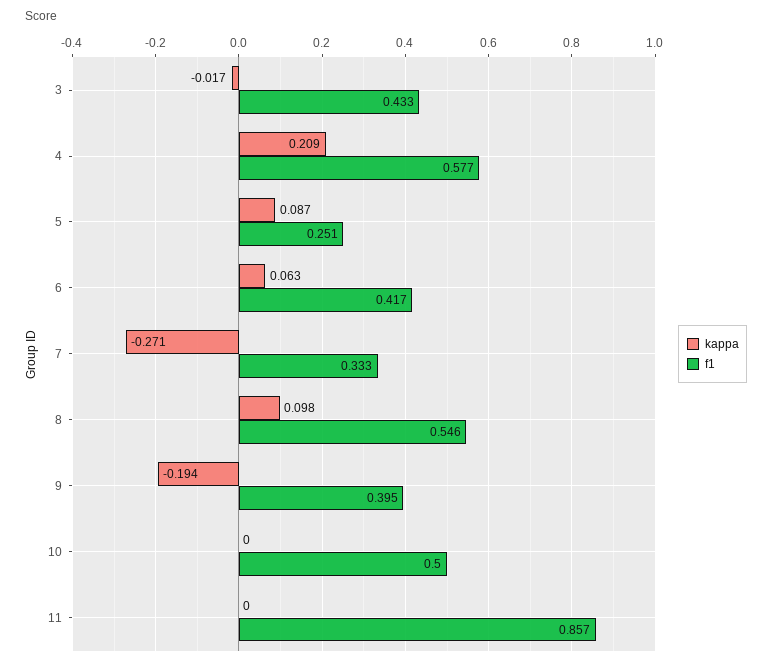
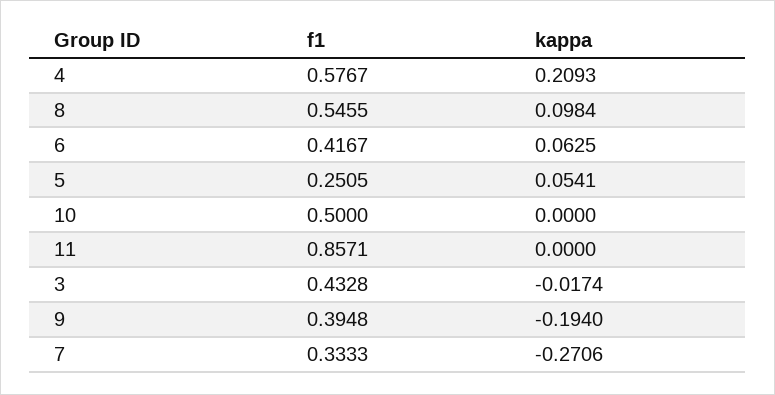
kappa, 5: 0.087 -> 0.0541

